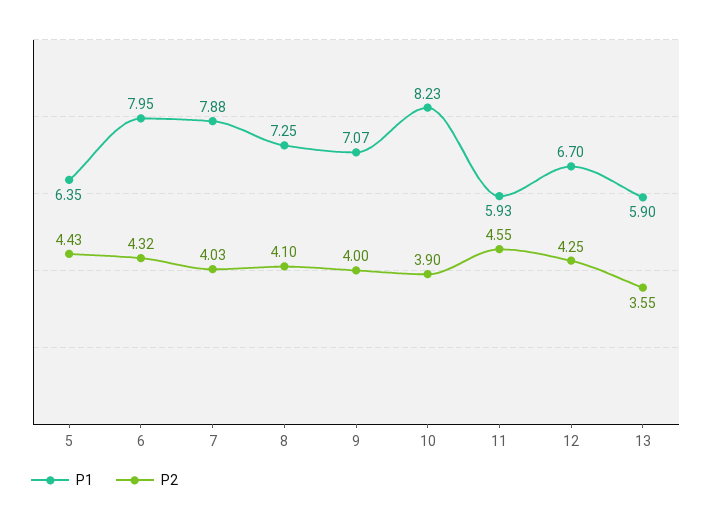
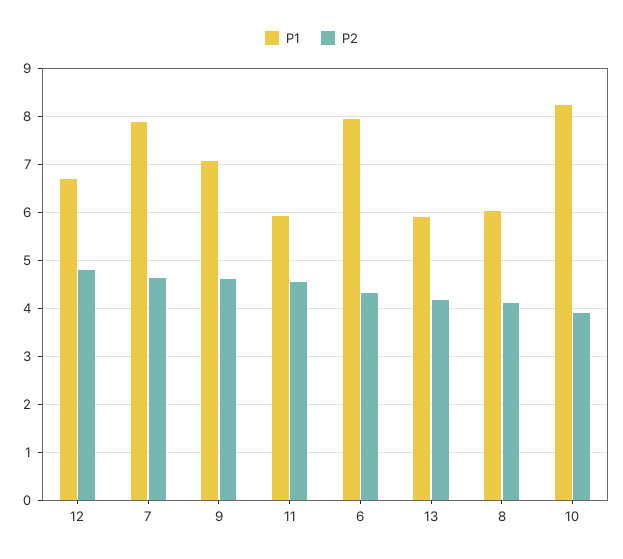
P1, 5: 6.35 -> none
P2, 5: 4.43 -> none
P2, 7: 4.03 -> 4.6
P1, 8: 7.25 -> 6
P2, 9: 4 -> 4.6
P2, 12: 4.25 -> 4.8
P2, 13: 3.55 -> 4.2

